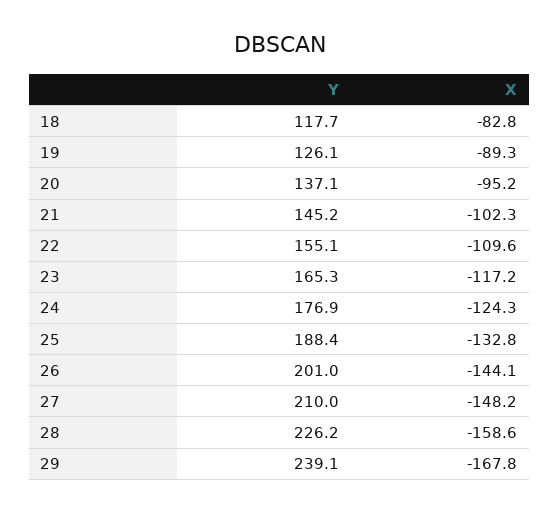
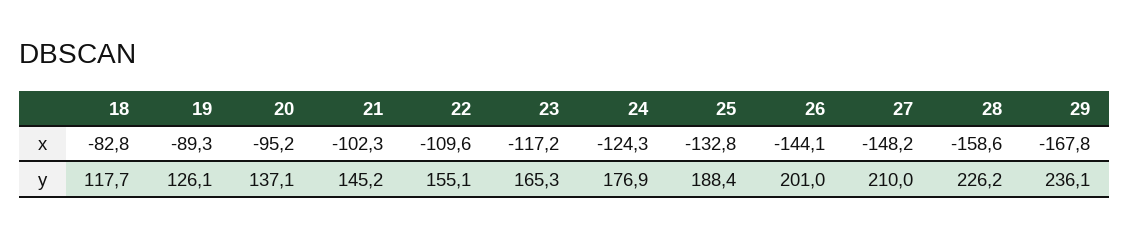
Y, 29: 239.1 -> 236.1

